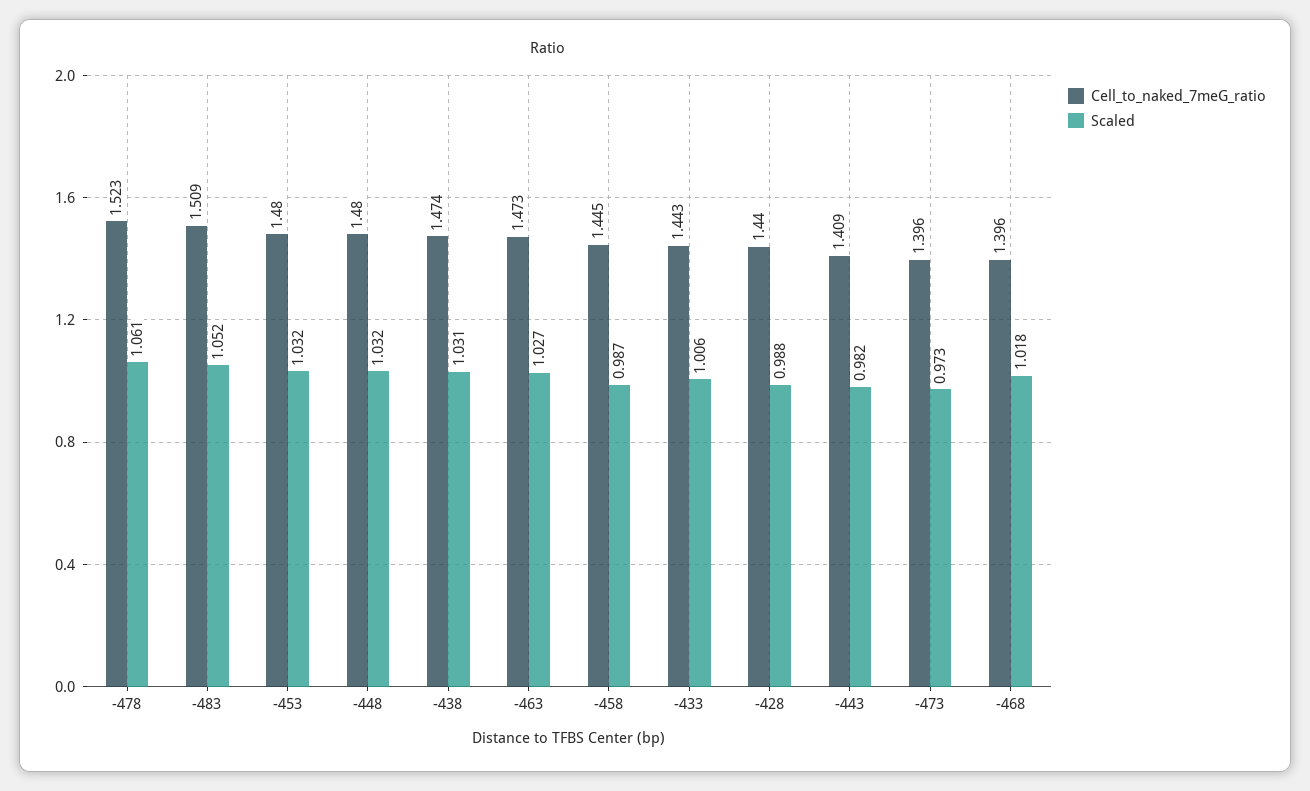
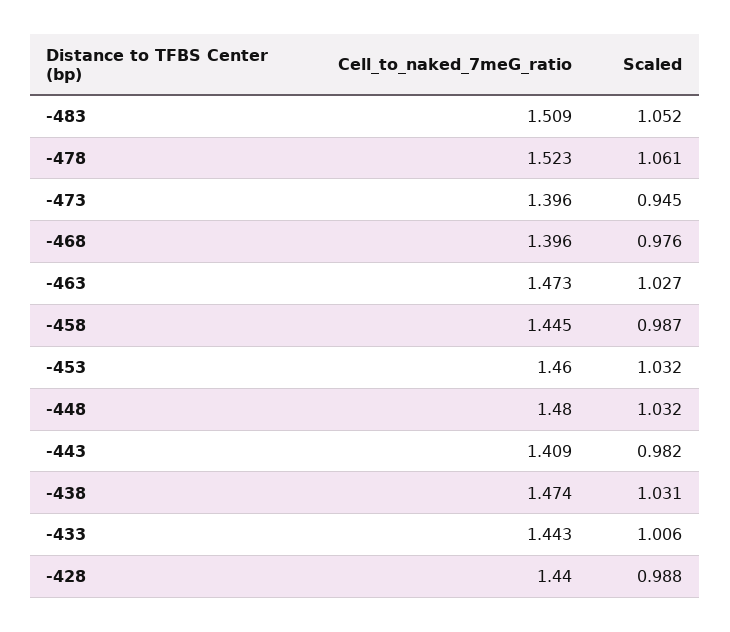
Cell_to_naked_7meG_ratio, -453: 1.48 -> 1.46
Scaled, -473: 0.973 -> 0.945
Scaled, -468: 1.018 -> 0.976

